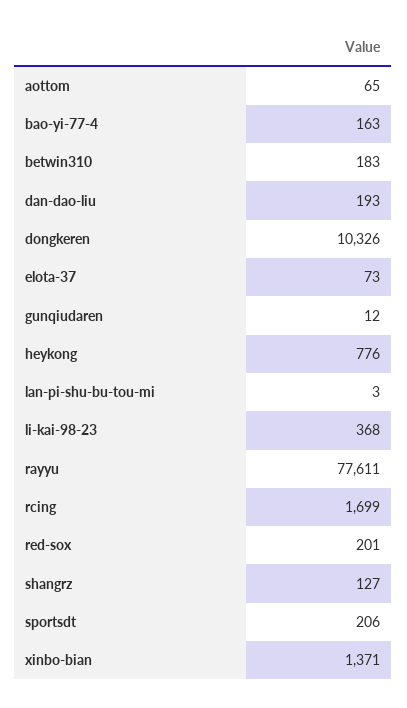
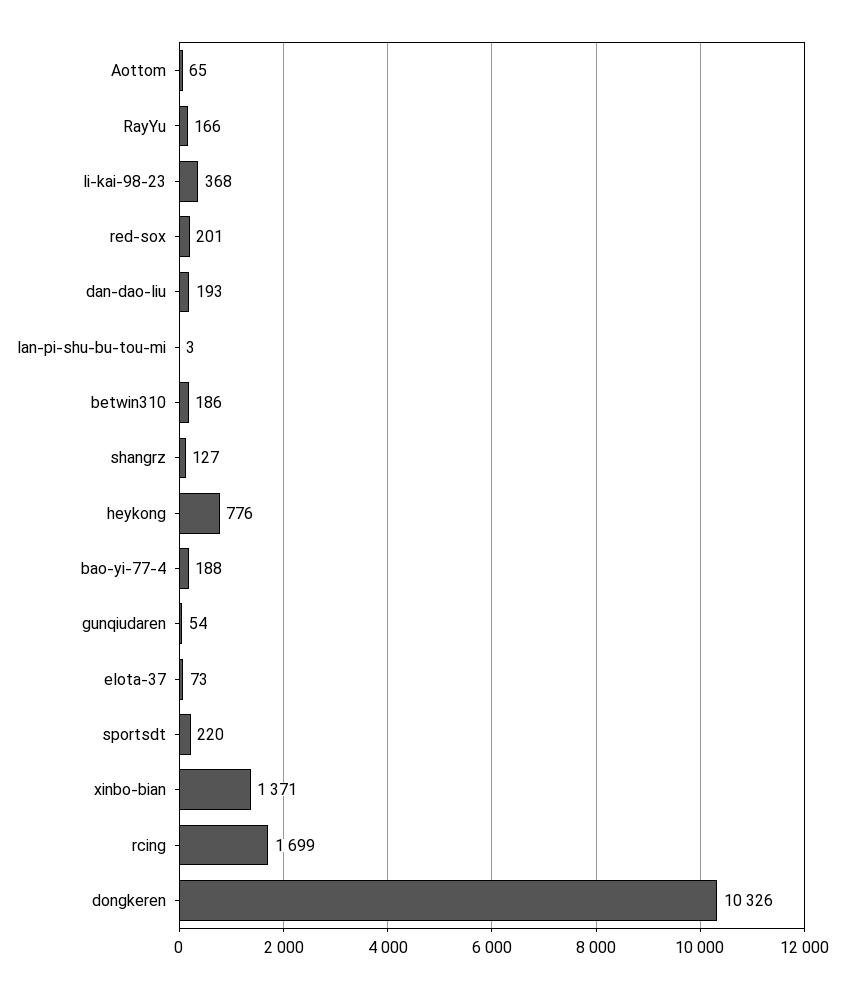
bao-yi-77-4: 163 -> 188
betwin310: 183 -> 186
gunqiudaren: 12 -> 54
rayyu: 77611 -> 166
sportsdt: 206 -> 220

